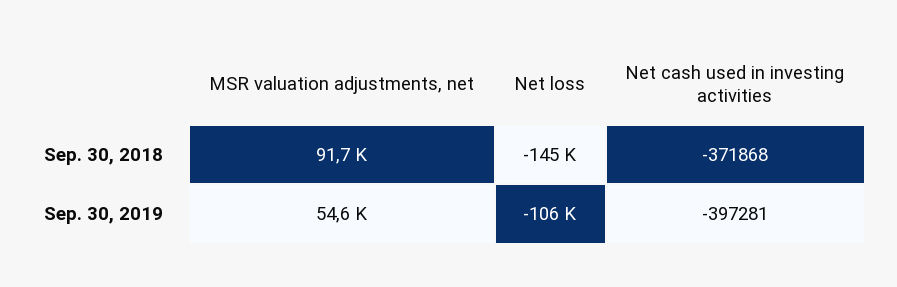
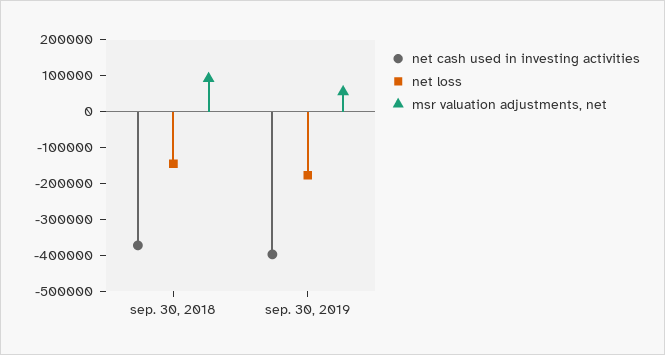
Net loss, Sep. 30, 2019: -106000 -> -175000

